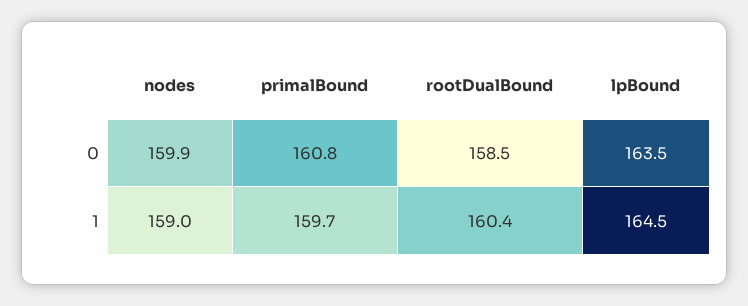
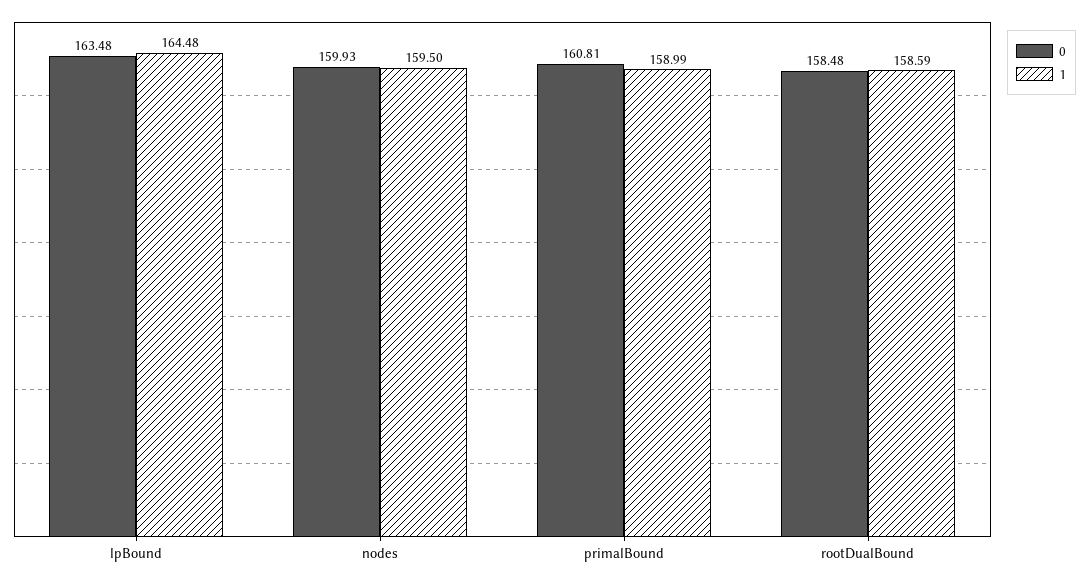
1, nodes: 159 -> 159.5
1, primalBound: 159.7 -> 158.99
1, rootDualBound: 160.4 -> 158.59

